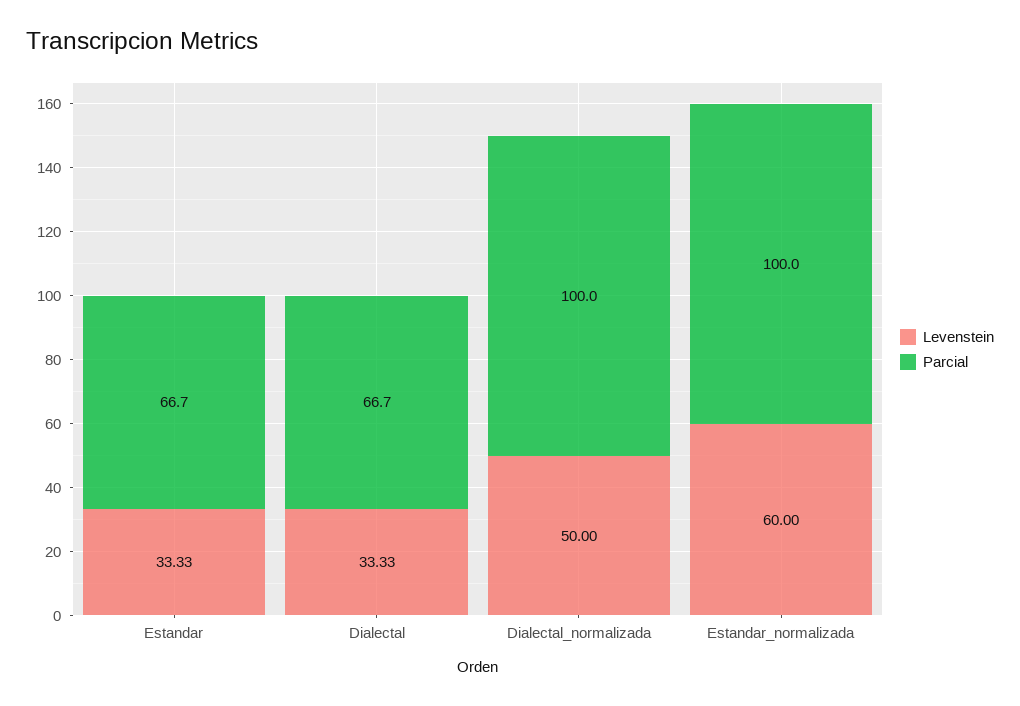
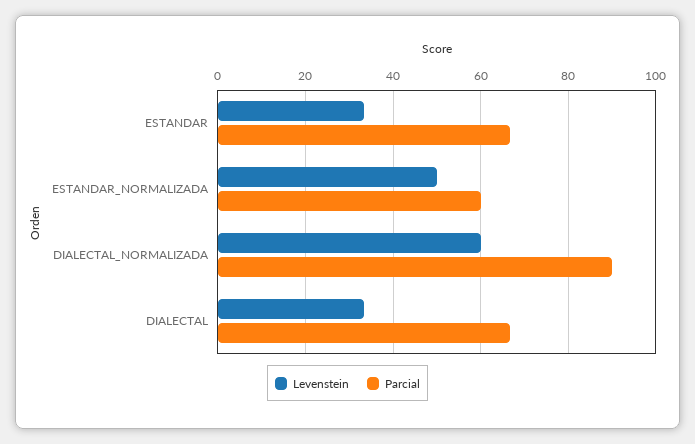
Levenstein, Dialectal_normalizada: 50 -> 60
Parcial, Dialectal_normalizada: 100 -> 90
Levenstein, Estandar_normalizada: 60 -> 50
Parcial, Estandar_normalizada: 100 -> 60

